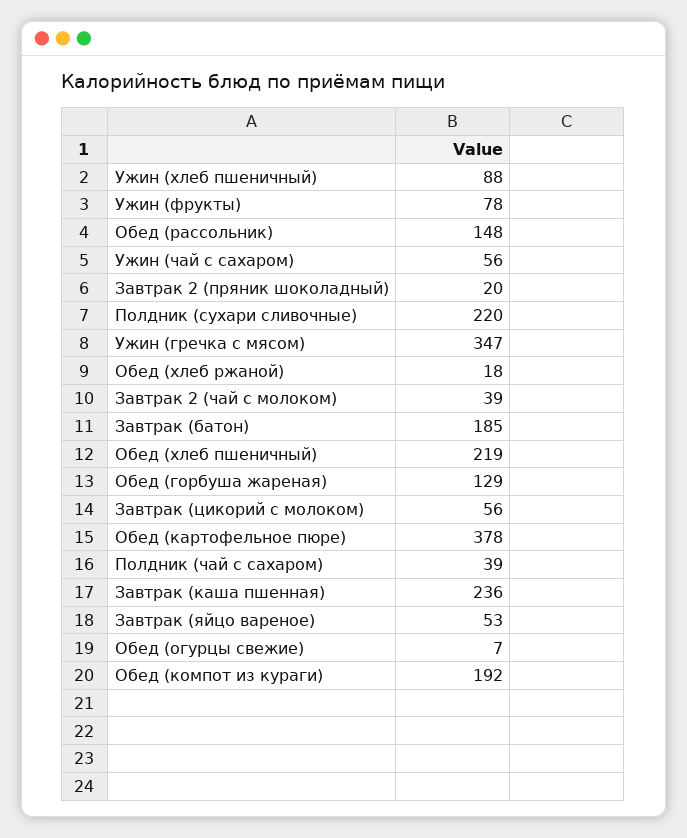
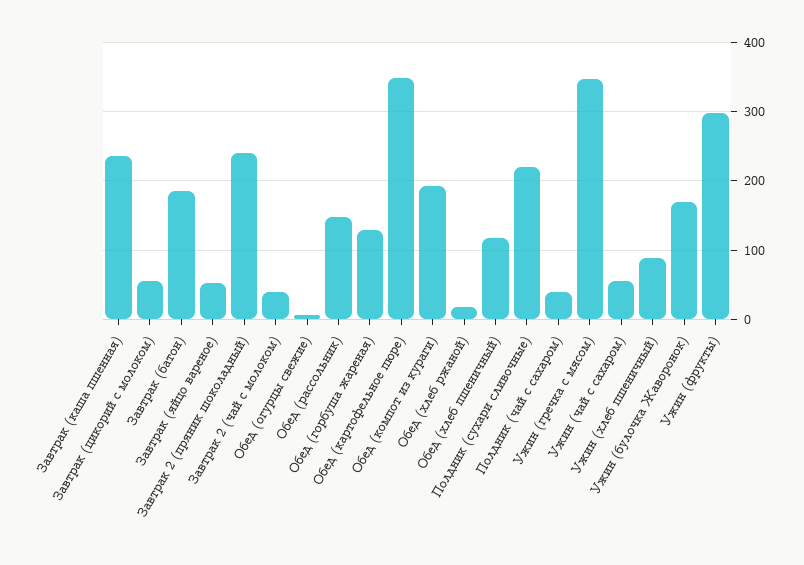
Ужин (фрукты): 78 -> 300
Завтрак 2 (пряник шоколадный): 20 -> 240
Обед (хлеб пшеничный): 219 -> 120
Обед (картофельное пюре): 378 -> 350
Ужин (булочка Жаворонок): none -> 170

